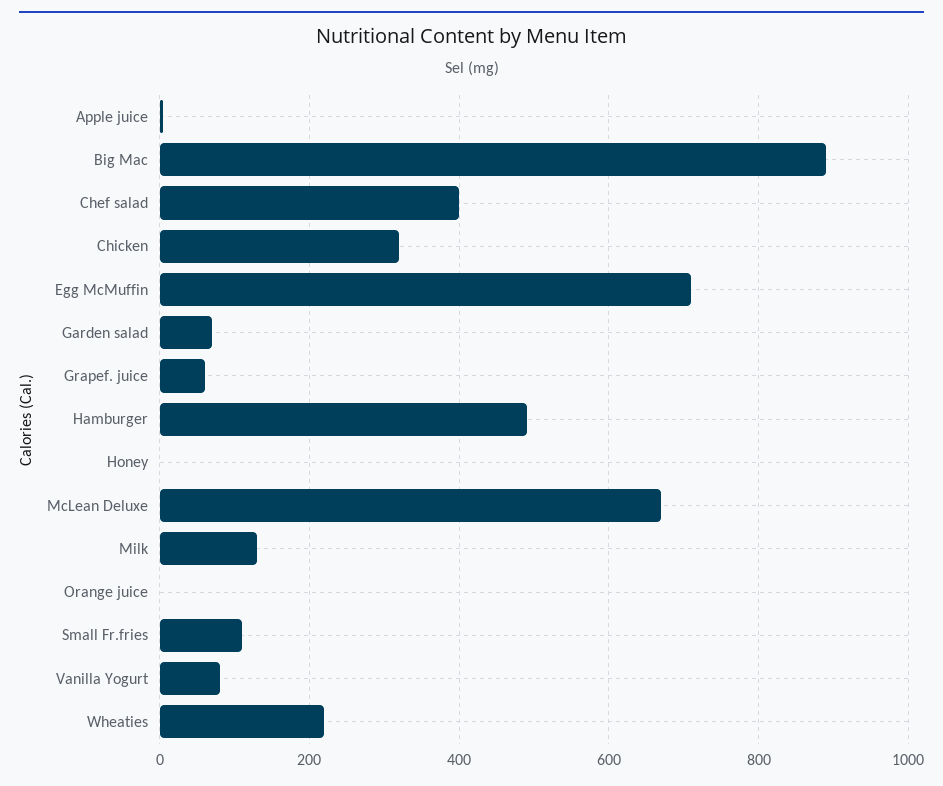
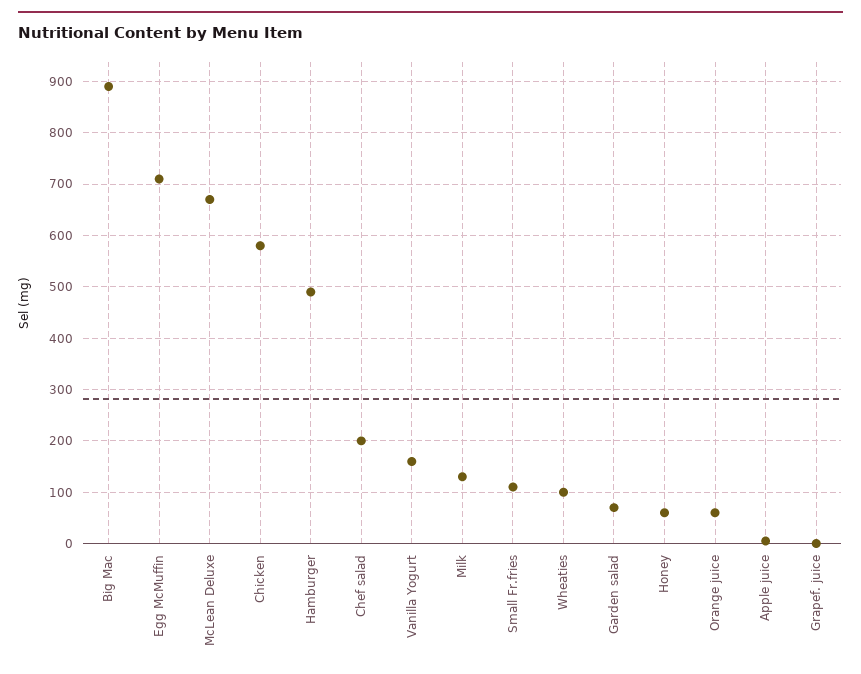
Chef salad: 400 -> 200
Chicken: 320 -> 580
Grapef. juice: 60 -> 0
Honey: 0 -> 60
Orange juice: 0 -> 60
Vanilla Yogurt: 80 -> 160
Wheaties: 220 -> 100

